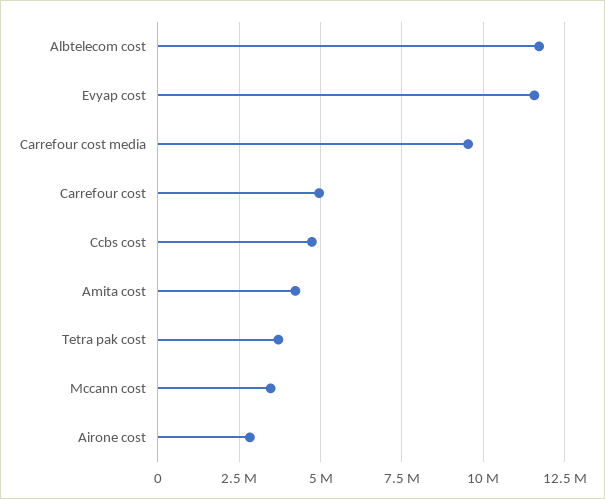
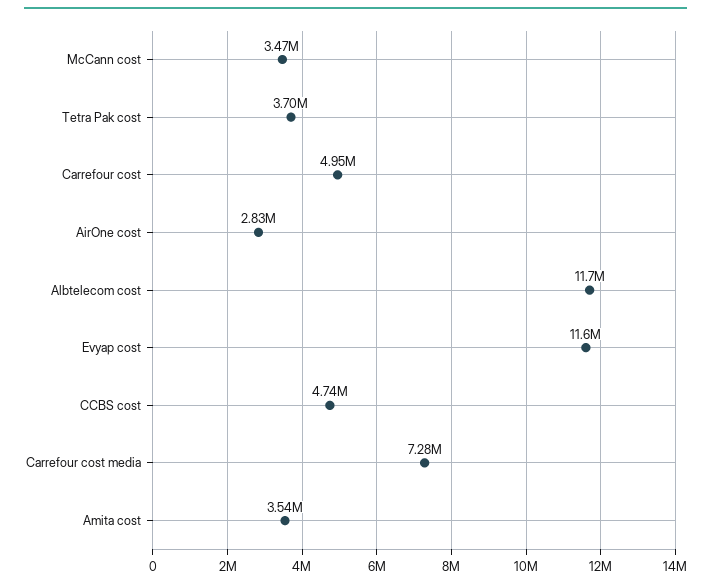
Carrefour cost media: 9500000 -> 7280000
Amita cost: 4250000 -> 3540000

